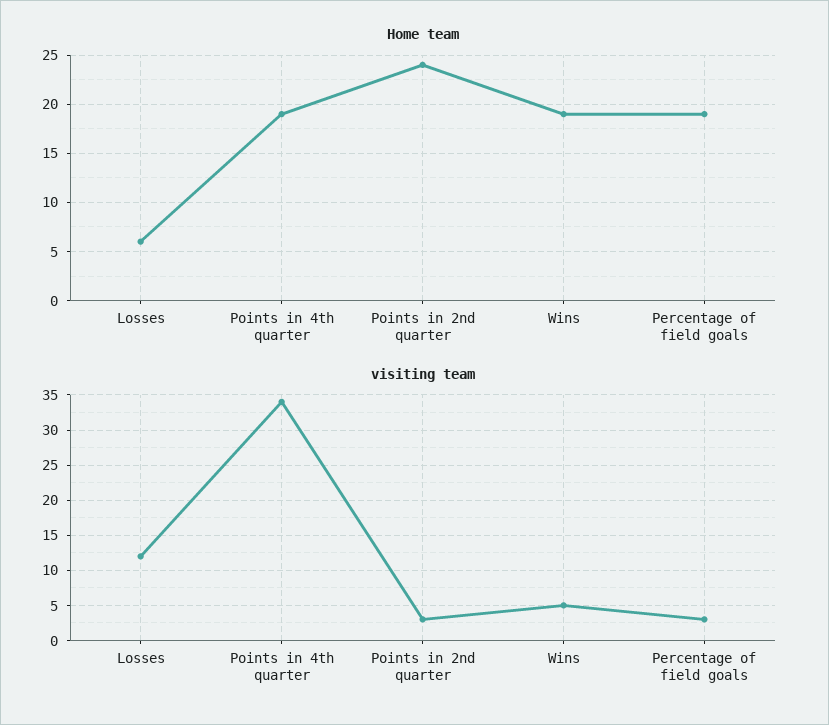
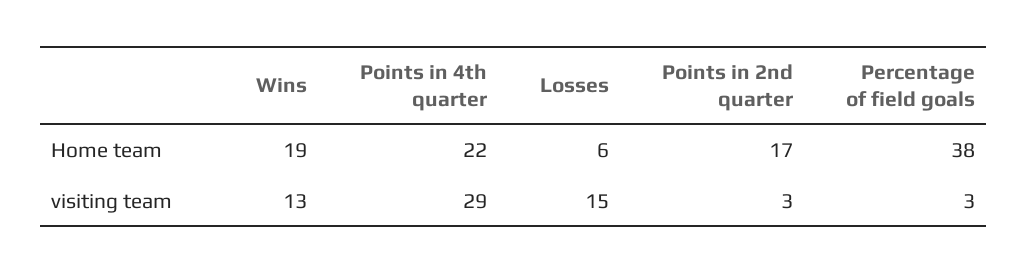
Home team, Points in 4th quarter: 19 -> 22
Home team, Points in 2nd quarter: 24 -> 17
Home team, Percentage of field goals: 19 -> 38
visiting team, Losses: 12 -> 15
visiting team, Points in 4th quarter: 34 -> 29
visiting team, Wins: 5 -> 13

